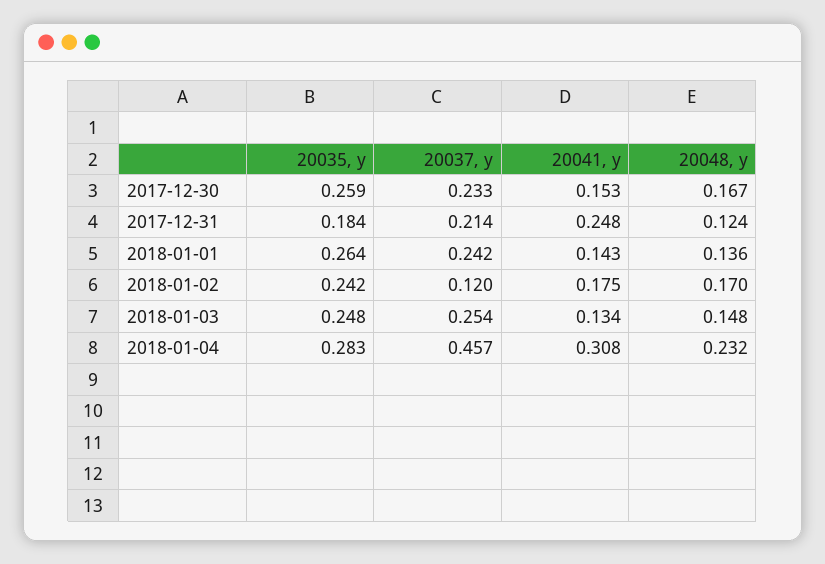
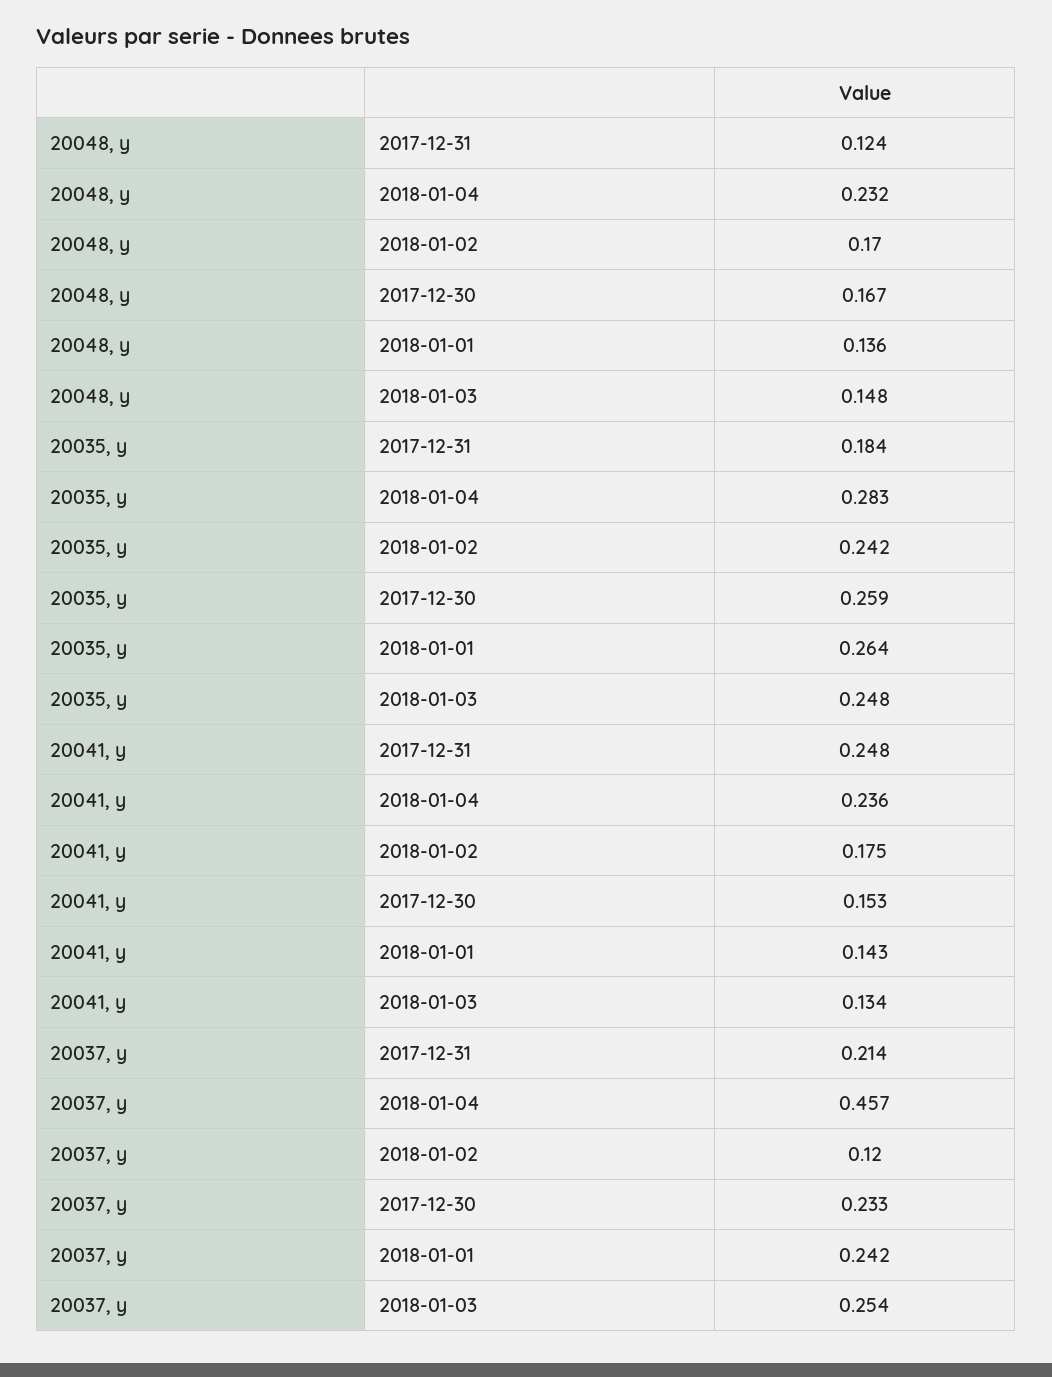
20041, y, 2018-01-04: 0.308 -> 0.236

